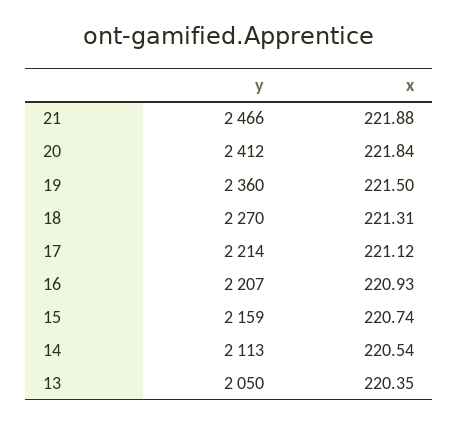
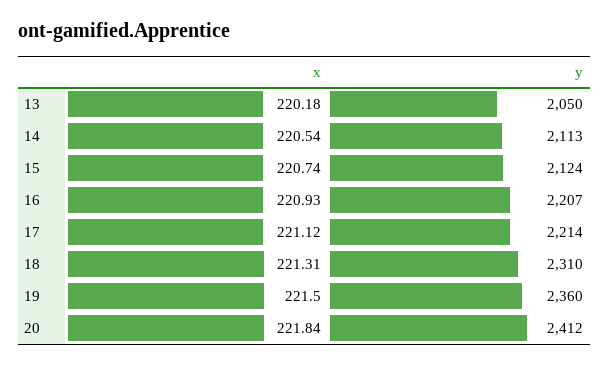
y, 21: 2466 -> none
x, 21: 221.88 -> none
y, 18: 2270 -> 2310
y, 15: 2159 -> 2124
x, 13: 220.35 -> 220.18

